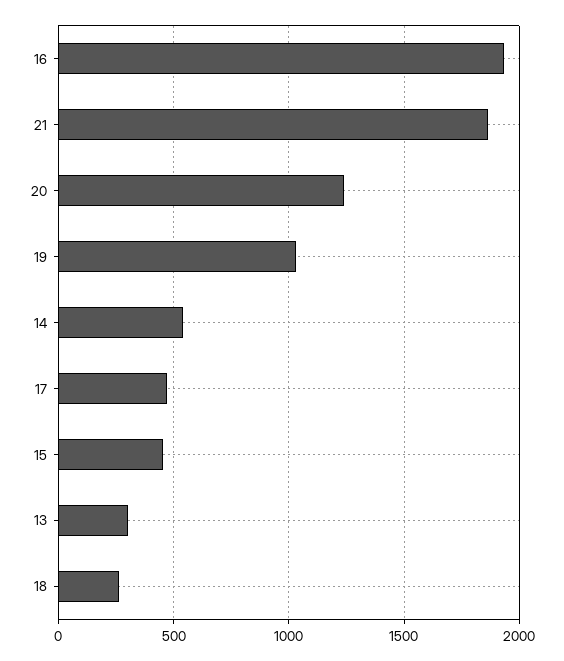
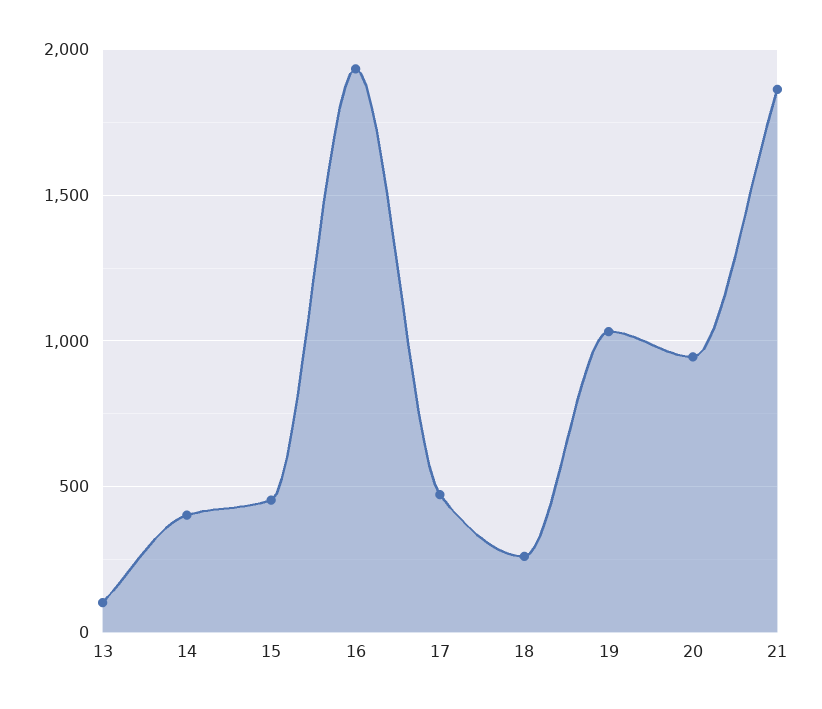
20: 1250 -> 950
14: 550 -> 400
13: 300 -> 100

